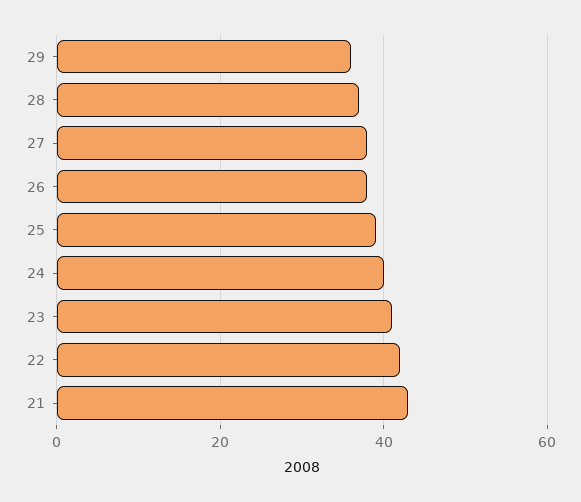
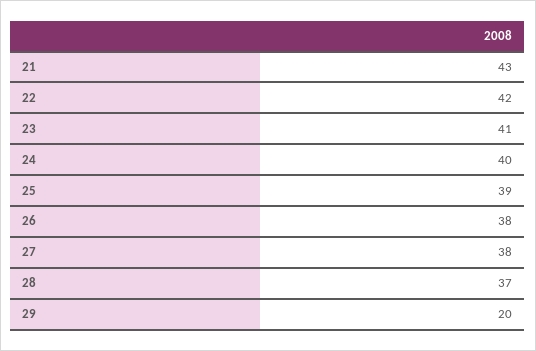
29: 35 -> 20

